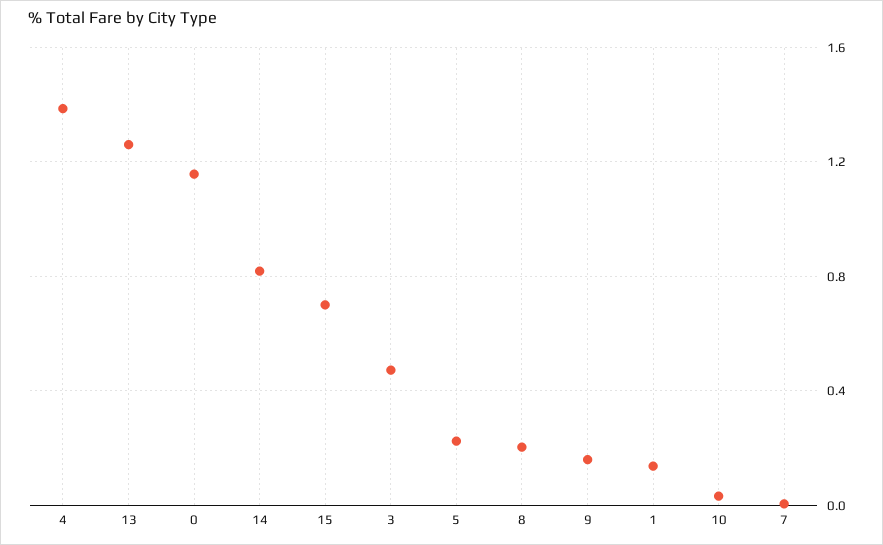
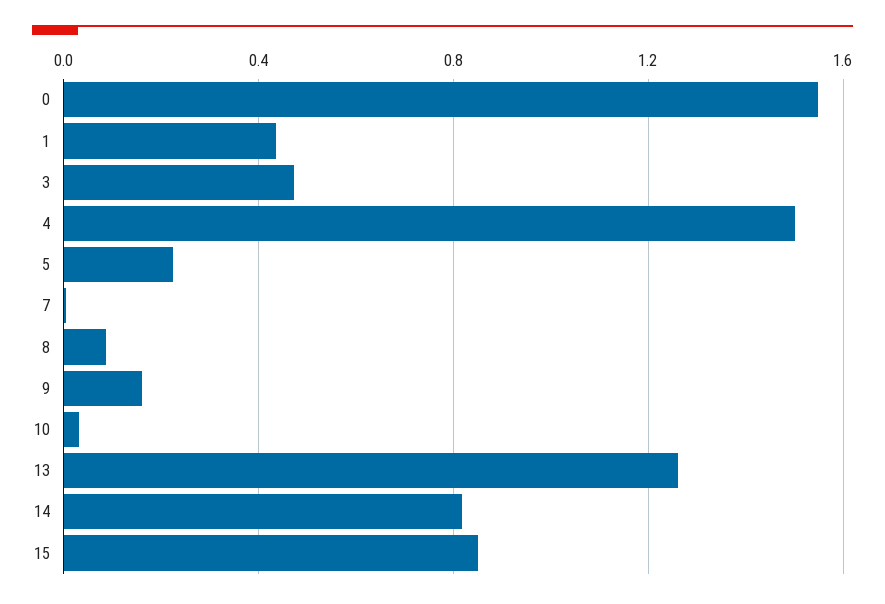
4: 1.4 -> 1.5
0: 1.15 -> 1.55
15: 0.7 -> 0.85
8: 0.2 -> 0.1
1: 0.15 -> 0.45

